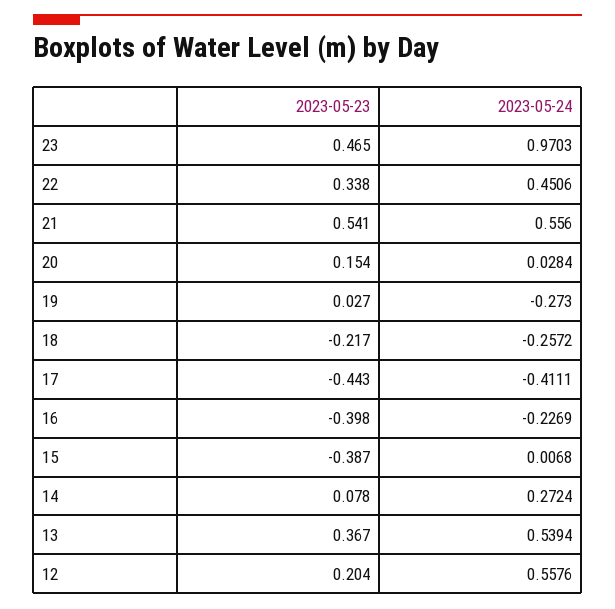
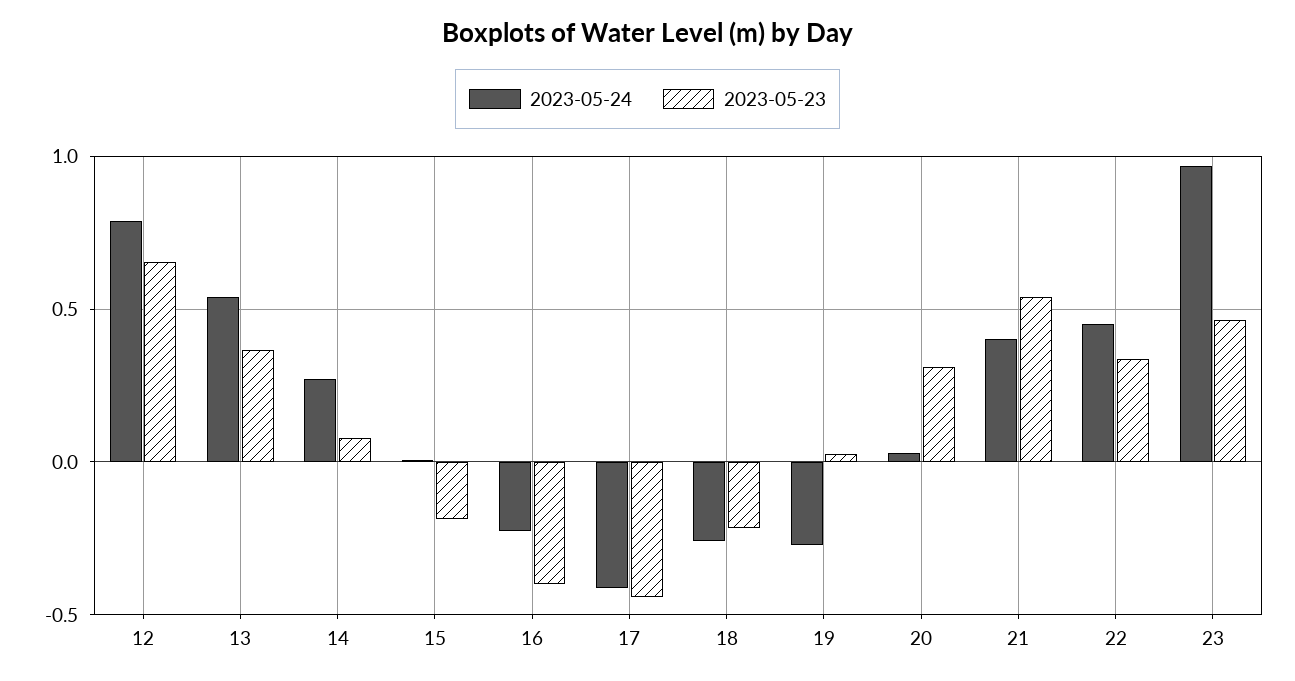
2023-05-24, 21: 0.556 -> 0.4
2023-05-23, 20: 0.154 -> 0.3
2023-05-23, 15: -0.387 -> -0.2
2023-05-23, 12: 0.204 -> 0.65
2023-05-24, 12: 0.5576 -> 0.8

